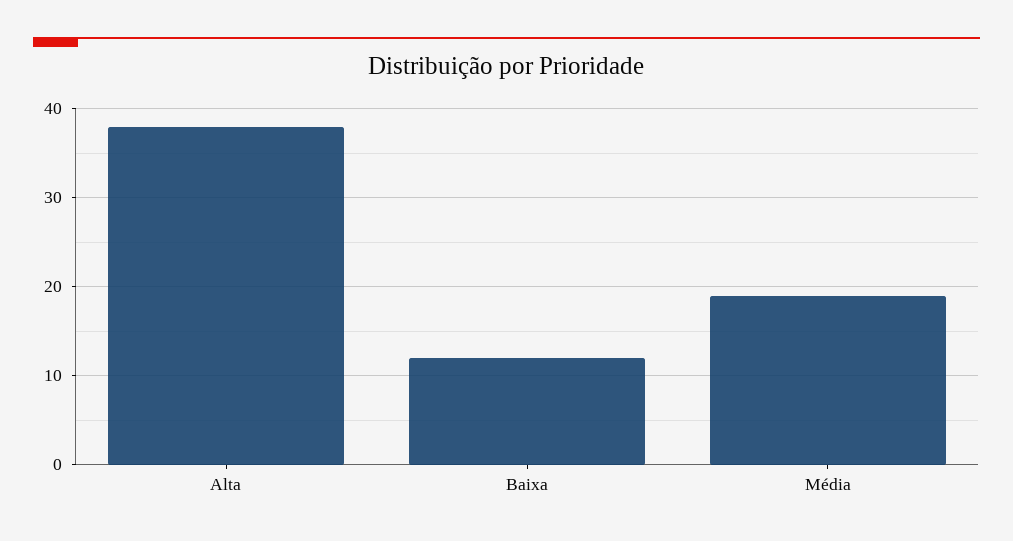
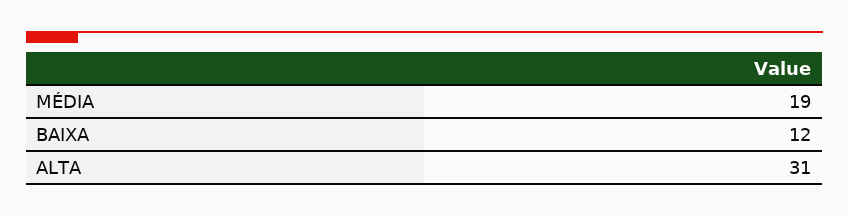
Alta: 38 -> 31

